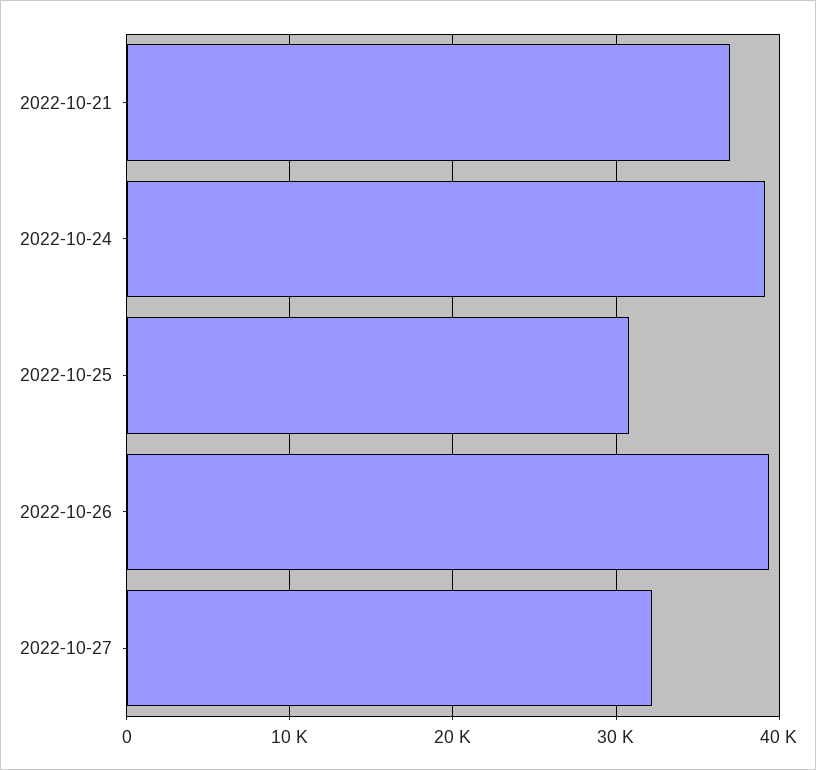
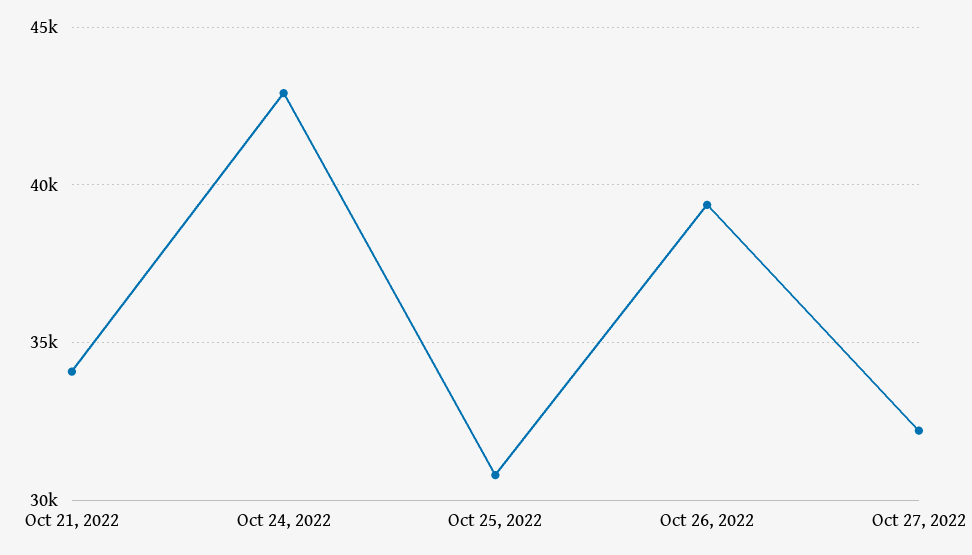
2022-10-21: 37000 -> 34000
2022-10-24: 39000 -> 43000

